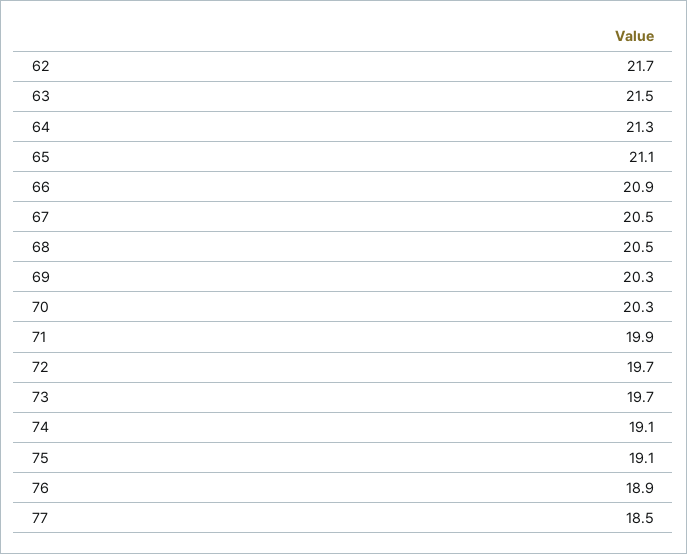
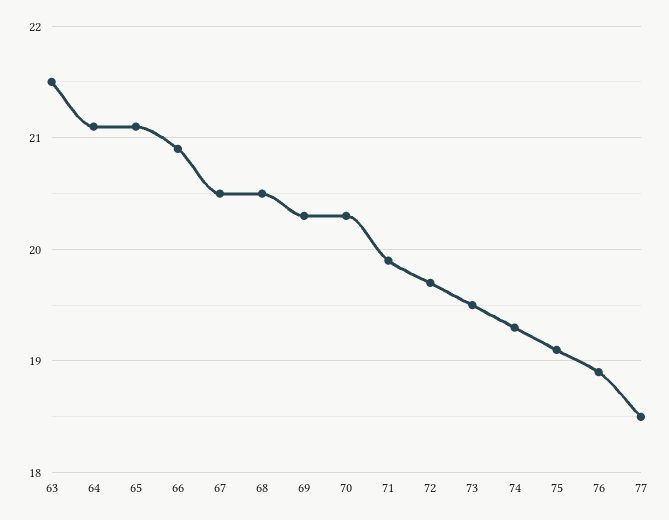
62: 21.7 -> none
64: 21.3 -> 21.1
73: 19.7 -> 19.5
74: 19.1 -> 19.3

